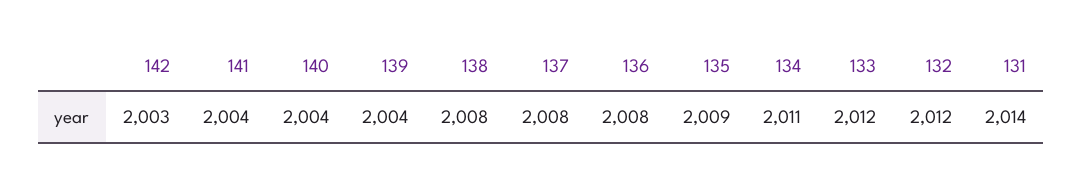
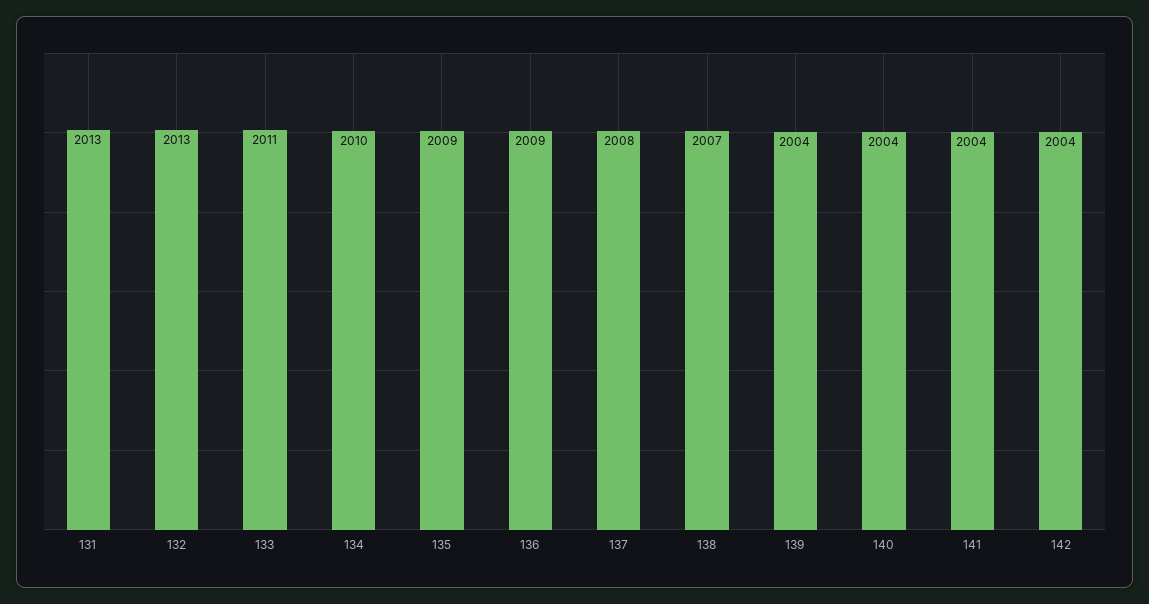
142: 2003 -> 2004
138: 2008 -> 2007
136: 2008 -> 2009
134: 2011 -> 2010
133: 2012 -> 2011
132: 2012 -> 2013
131: 2014 -> 2013

